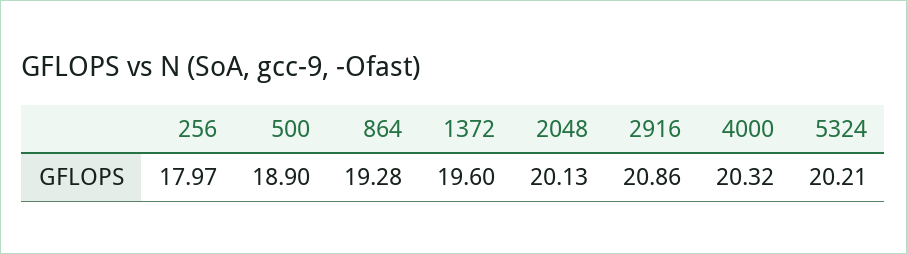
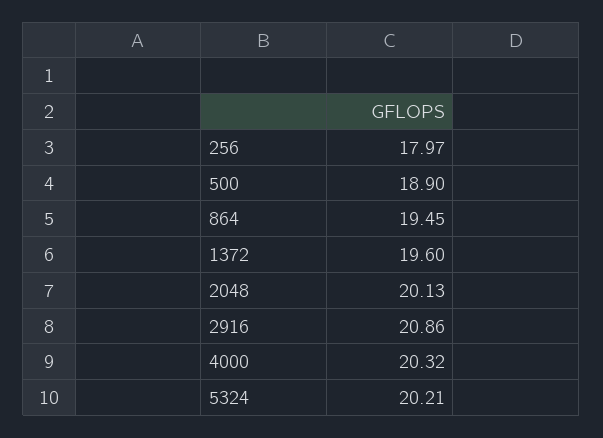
864: 19.28 -> 19.45

